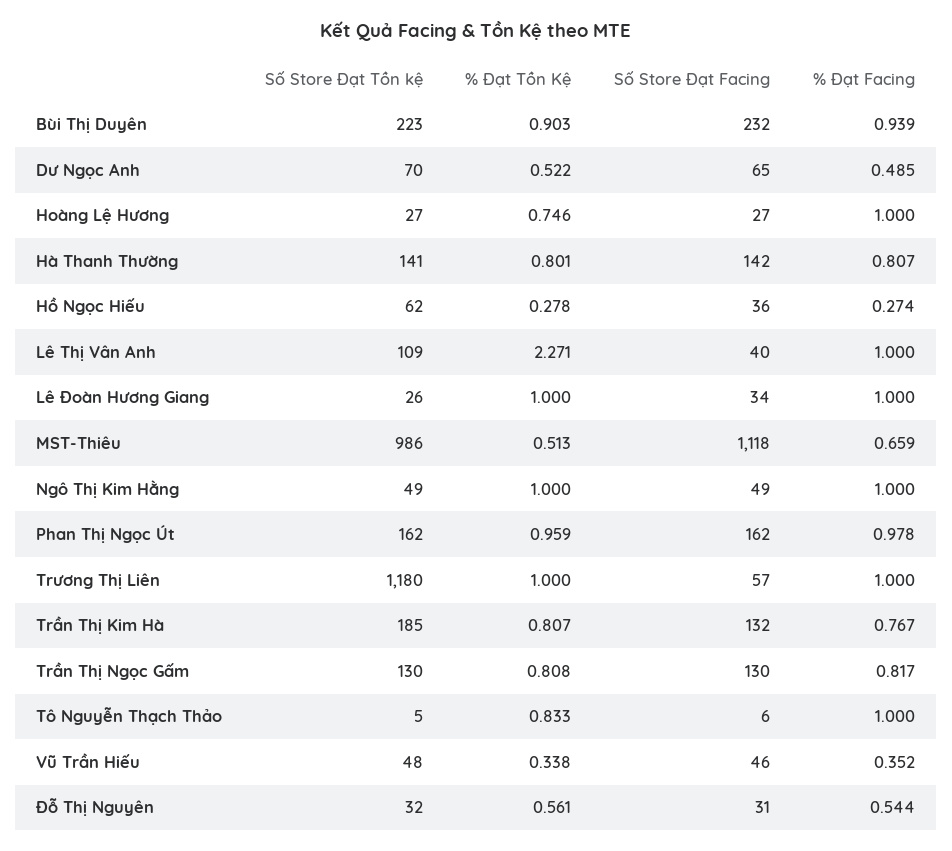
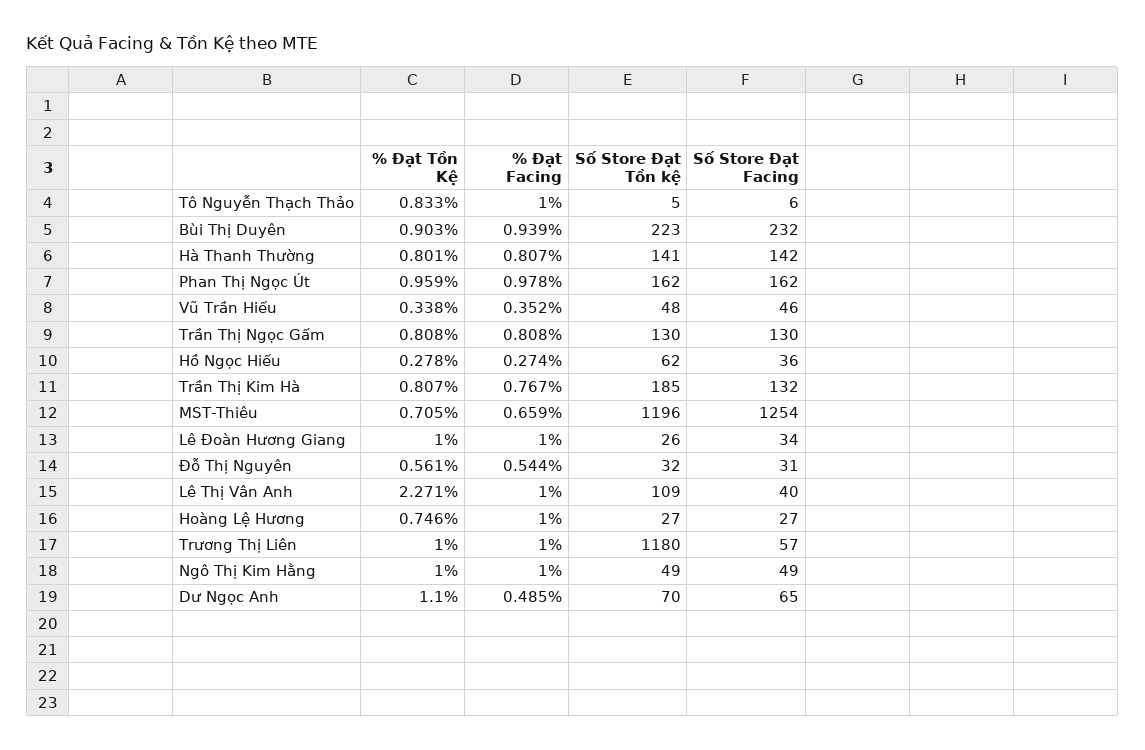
% Đạt Tồn Kệ, Dư Ngọc Anh: 0.522 -> 1.1
Số Store Đạt Tồn kệ, MST-Thiêu: 986 -> 1196
% Đạt Tồn Kệ, MST-Thiêu: 0.513 -> 0.705
Số Store Đạt Facing, MST-Thiêu: 1118 -> 1254
% Đạt Facing, Trần Thị Ngọc Gấm: 0.817 -> 0.808

